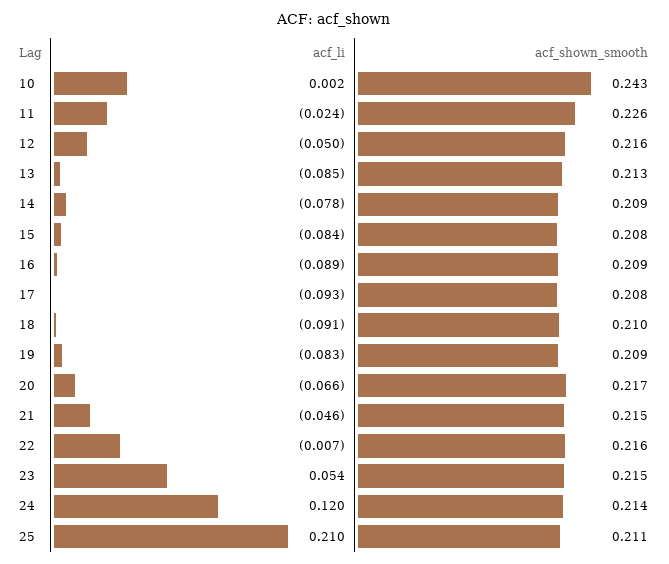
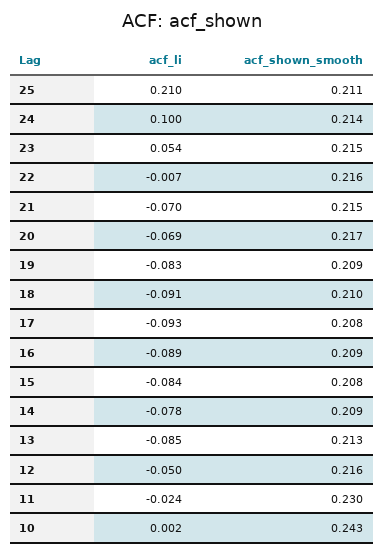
acf_shown_smooth, 11: 0.226 -> 0.23
acf_li, 20: -0.066 -> -0.069
acf_li, 21: -0.046 -> -0.07
acf_li, 24: 0.12 -> 0.1

